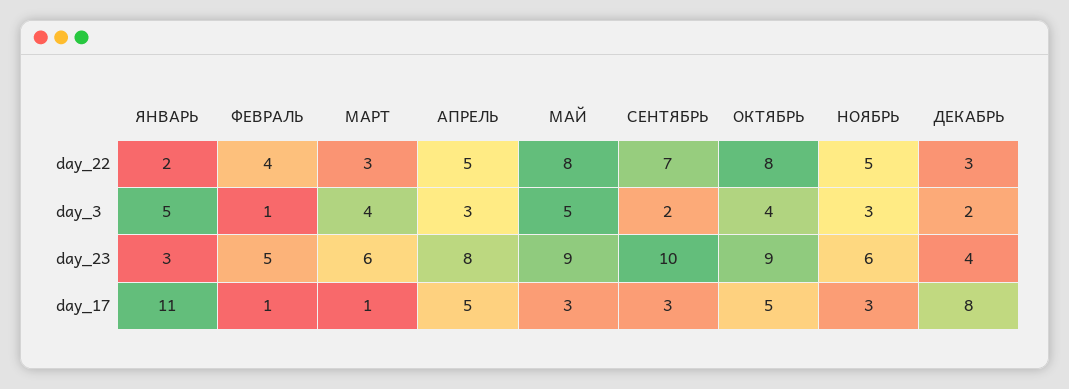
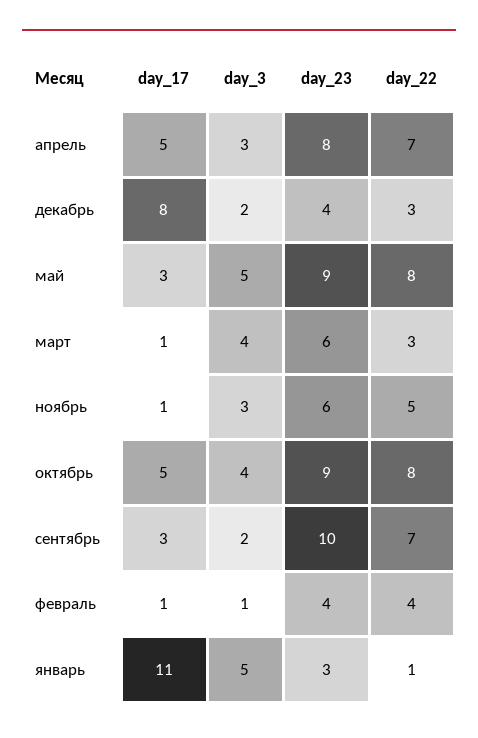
ЯНВАРЬ, day_22: 2 -> 1
АПРЕЛЬ, day_22: 5 -> 7
ФЕВРАЛЬ, day_23: 5 -> 4
НОЯБРЬ, day_17: 3 -> 1

